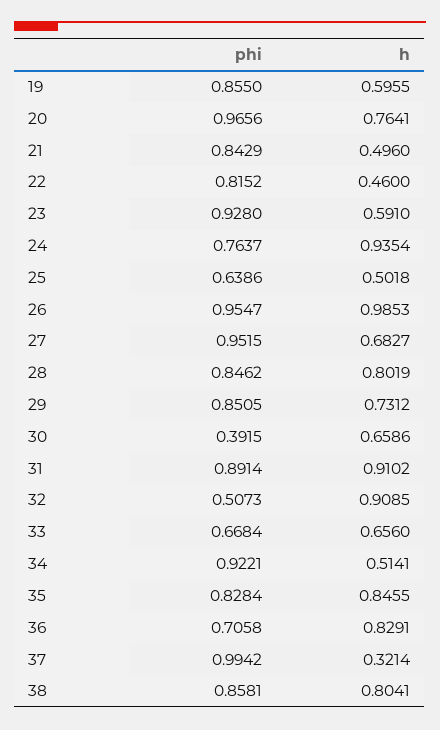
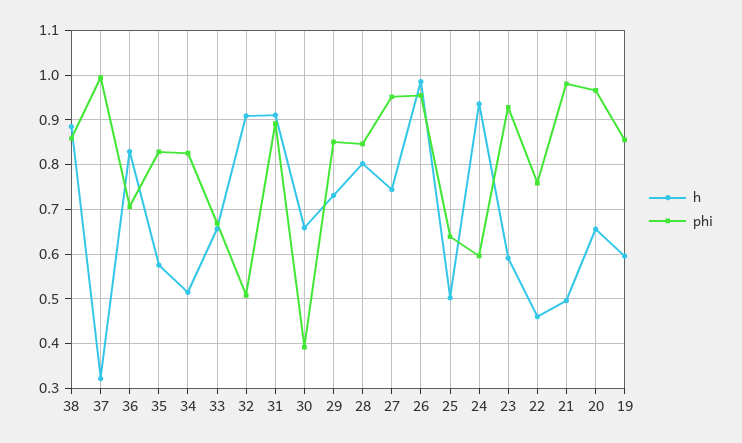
h, 20: 0.7641 -> 0.66
phi, 21: 0.8429 -> 0.98
phi, 22: 0.8152 -> 0.76
phi, 24: 0.7637 -> 0.6
h, 27: 0.6827 -> 0.74
phi, 34: 0.9221 -> 0.82
h, 35: 0.8455 -> 0.58
h, 38: 0.8041 -> 0.88

